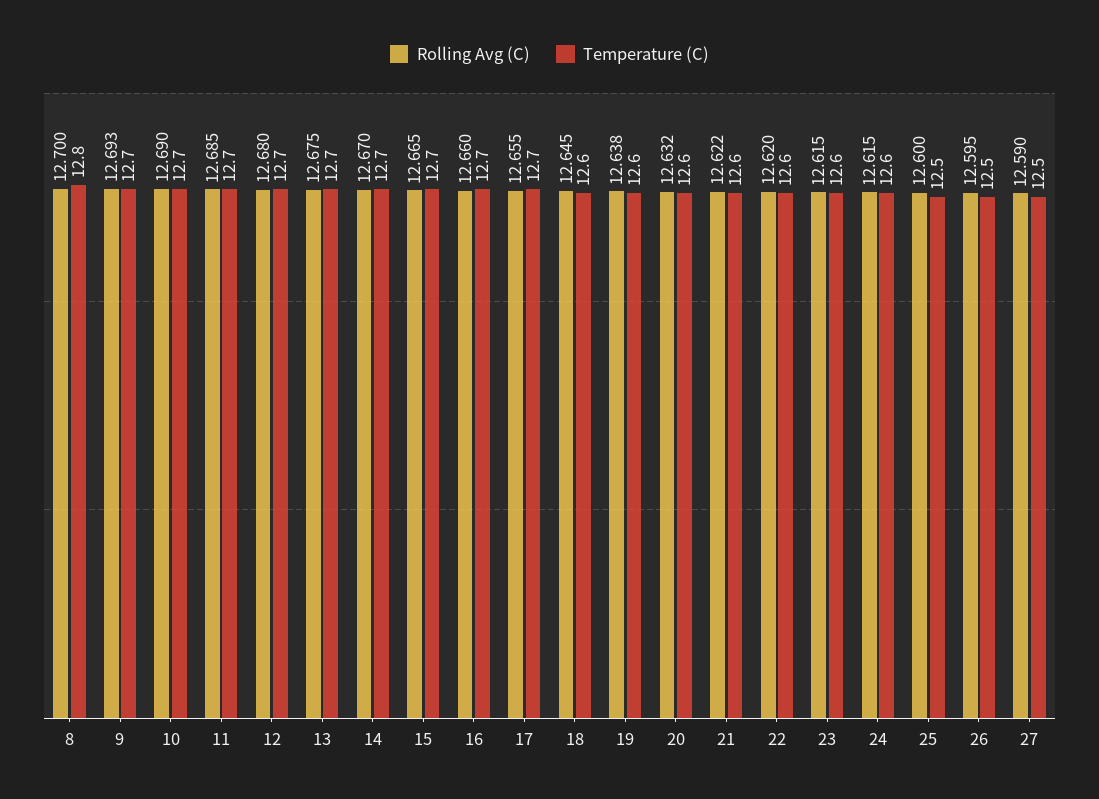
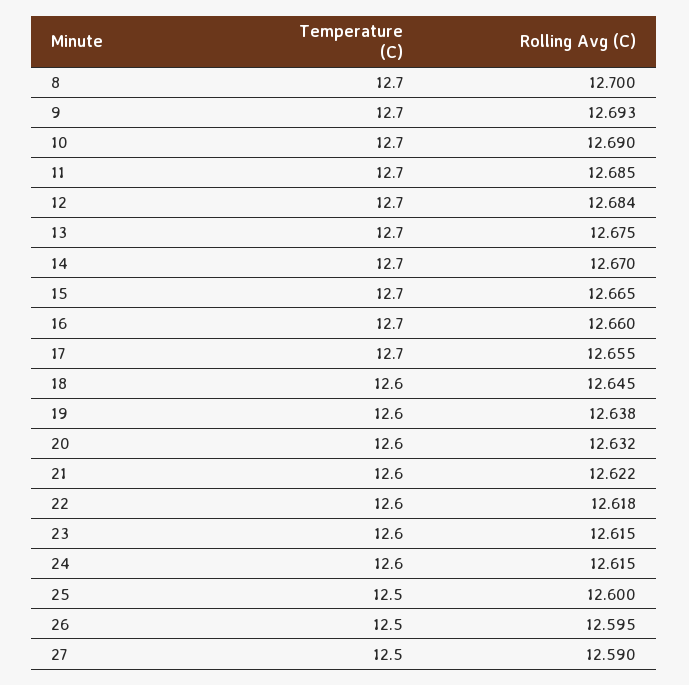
Temperature (C), 8: 12.8 -> 12.7
Rolling Avg (C), 12: 12.68 -> 12.684
Rolling Avg (C), 22: 12.62 -> 12.618

